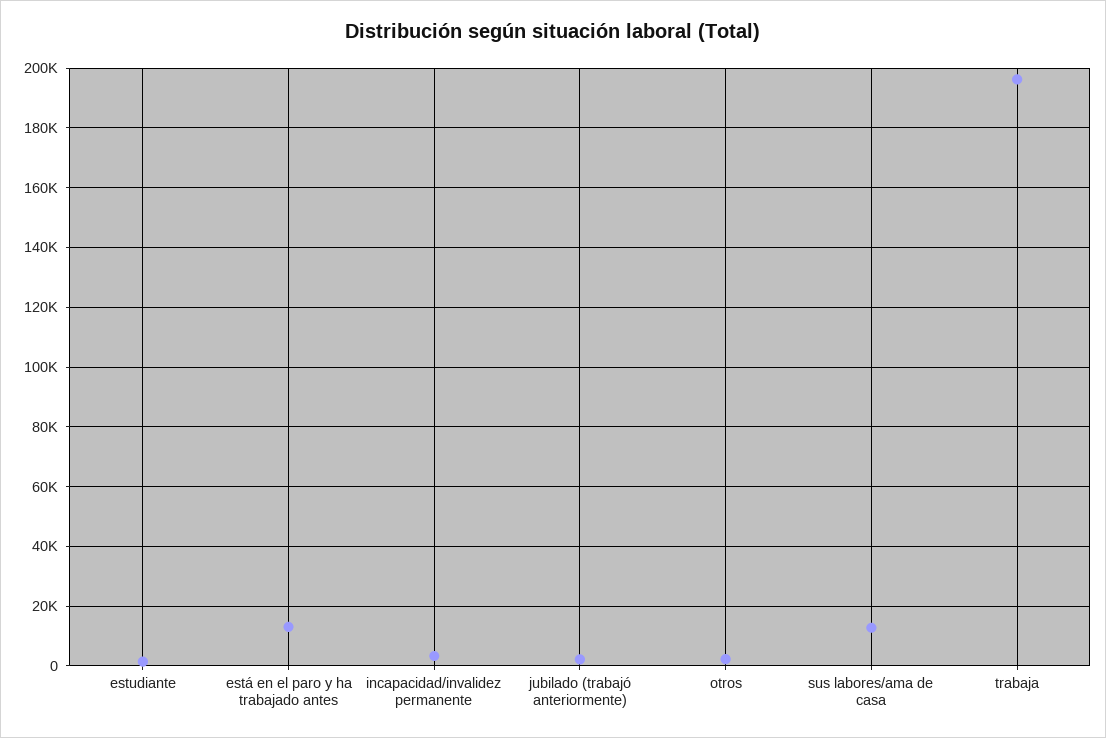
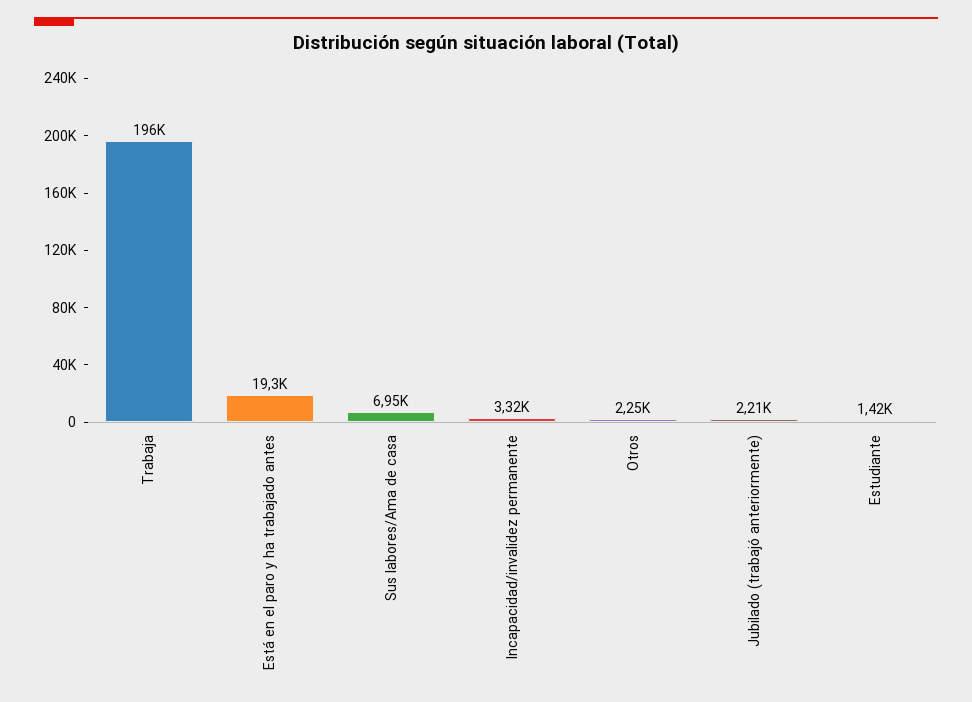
está en el paro y ha trabajado antes: 12500 -> 19300
sus labores/ama de casa: 12500 -> 6950

